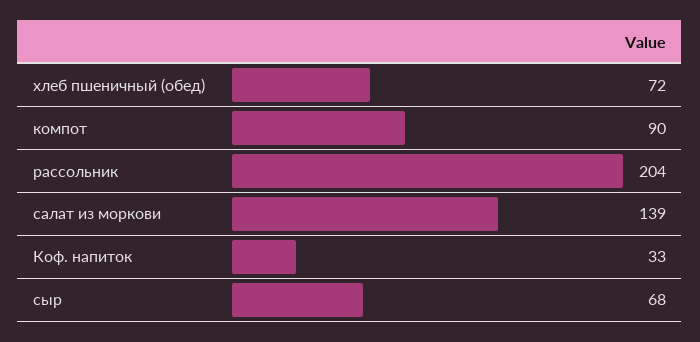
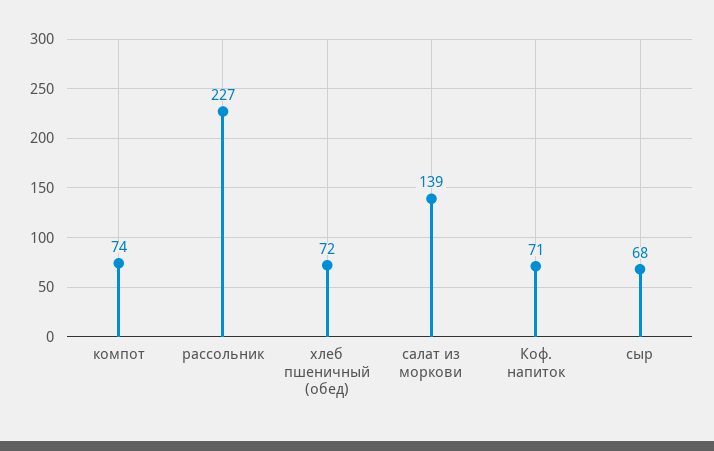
компот: 90 -> 74
рассольник: 204 -> 227
Коф. напиток: 33 -> 71

